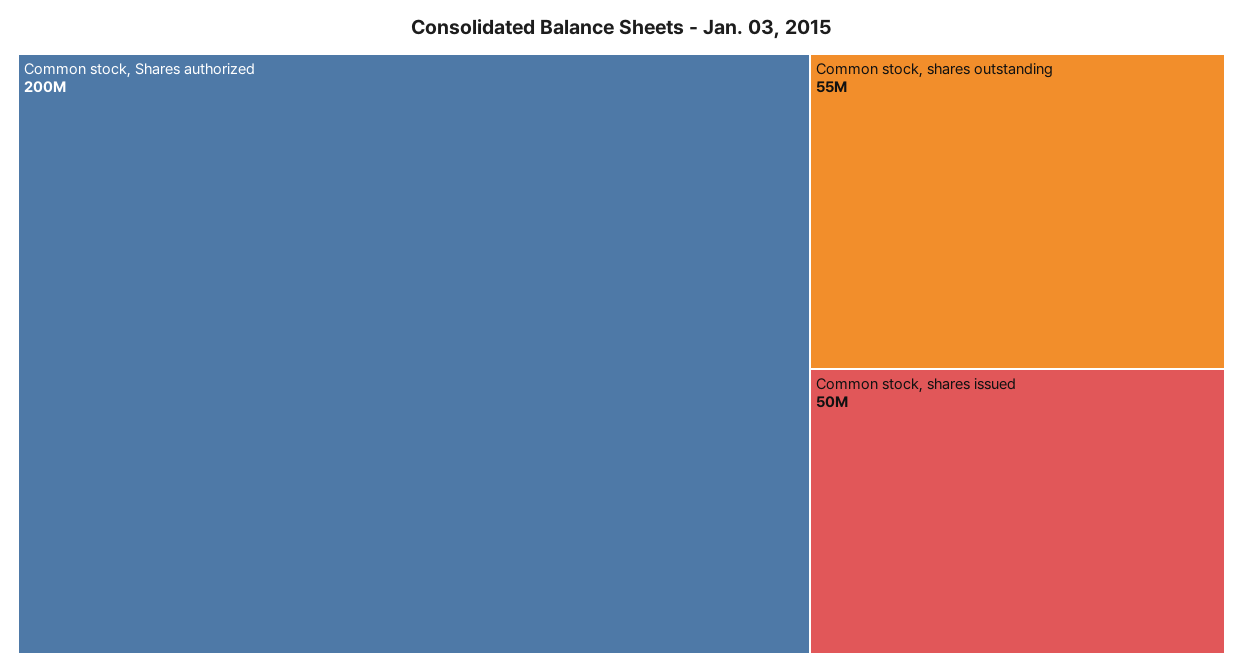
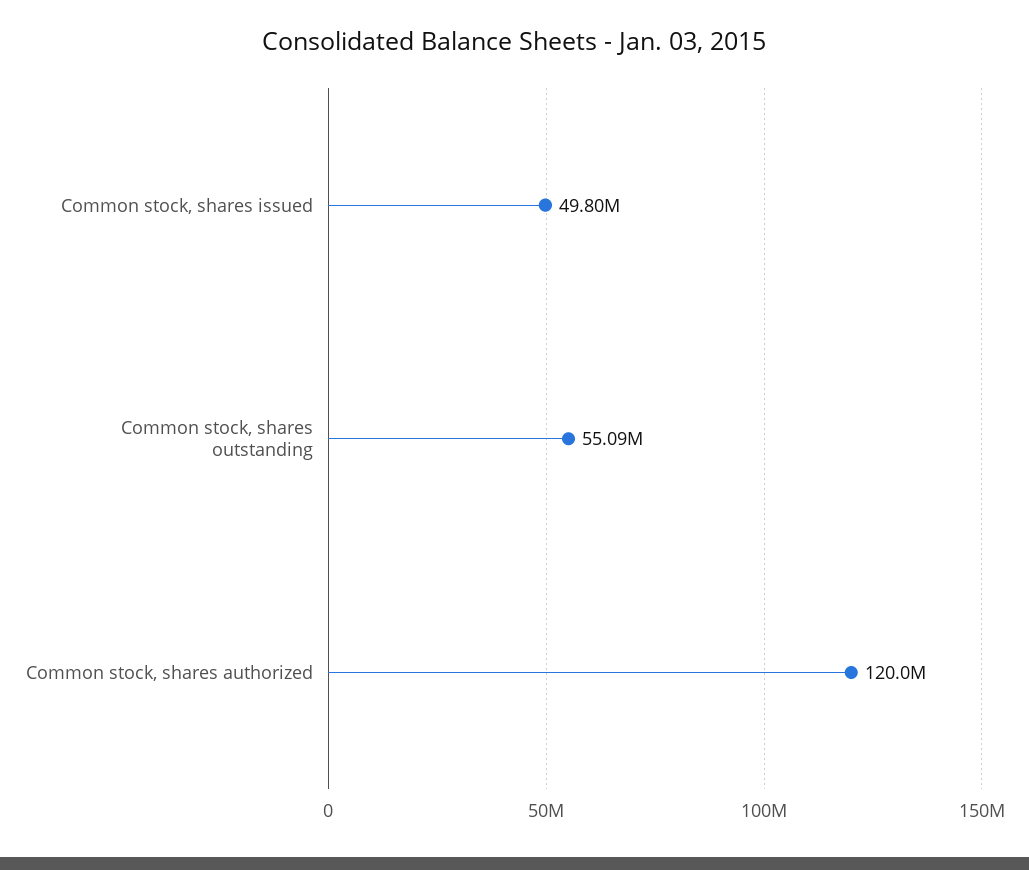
Common stock, Shares authorized: 200000000 -> 120000000

